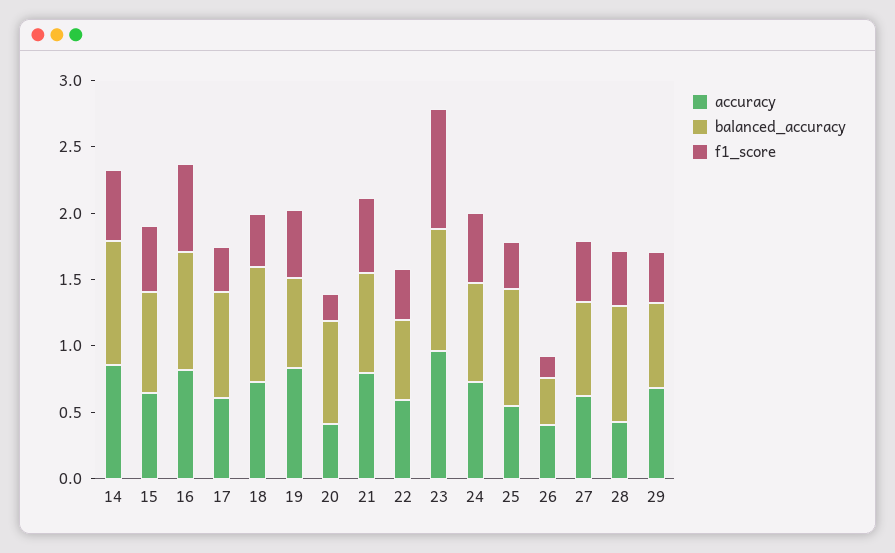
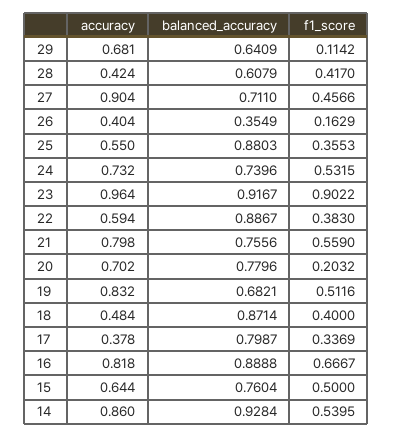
accuracy, 17: 0.6 -> 0.378
accuracy, 18: 0.7 -> 0.484
accuracy, 20: 0.4 -> 0.702
balanced_accuracy, 22: 0.6 -> 0.8867
accuracy, 27: 0.6 -> 0.904
balanced_accuracy, 28: 0.9 -> 0.6079
f1_score, 29: 0.4 -> 0.1142

